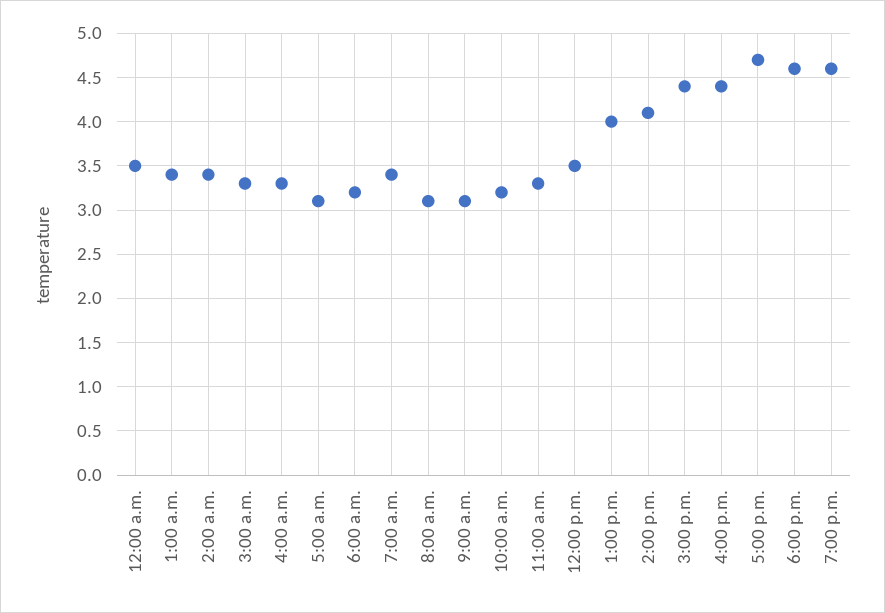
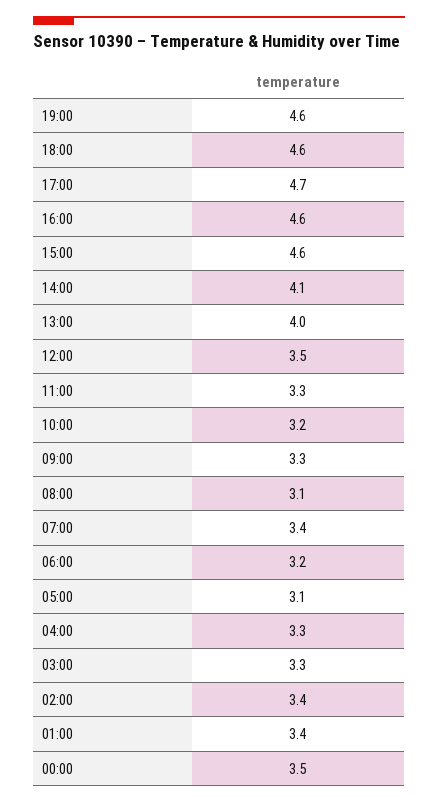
9:00 a.m.: 3.1 -> 3.3
3:00 p.m.: 4.4 -> 4.6
4:00 p.m.: 4.4 -> 4.6

